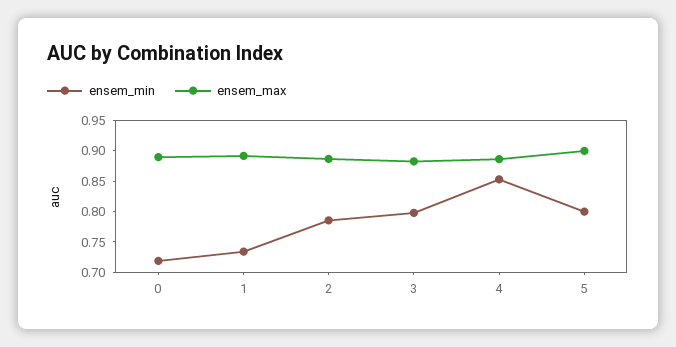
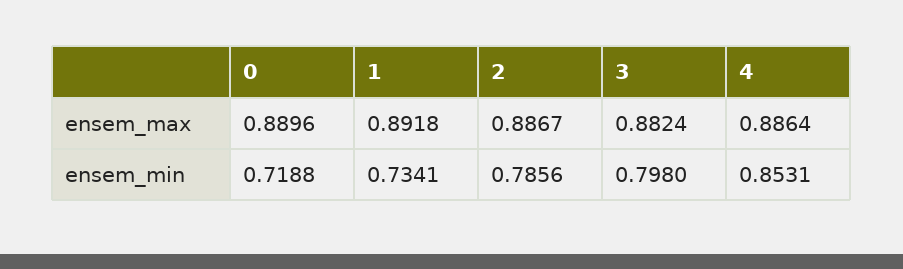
ensem_min, 5: 0.8 -> none
ensem_max, 5: 0.9 -> none

